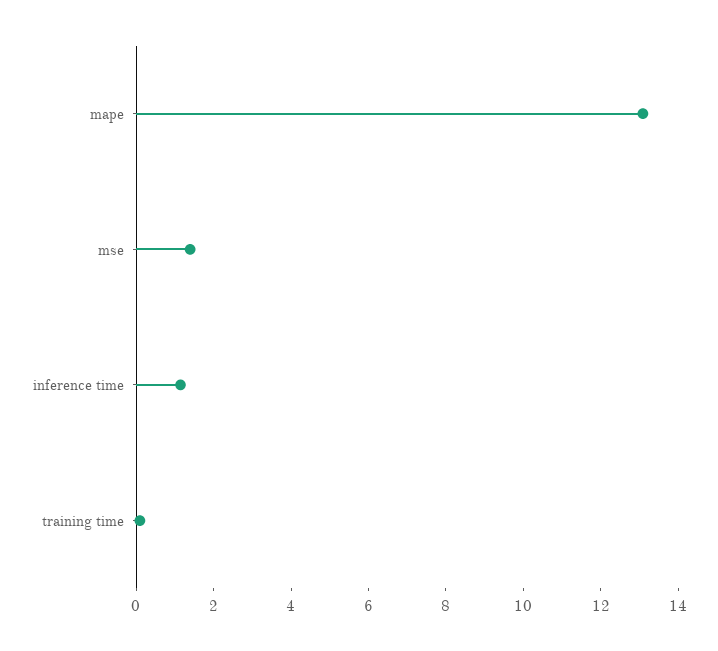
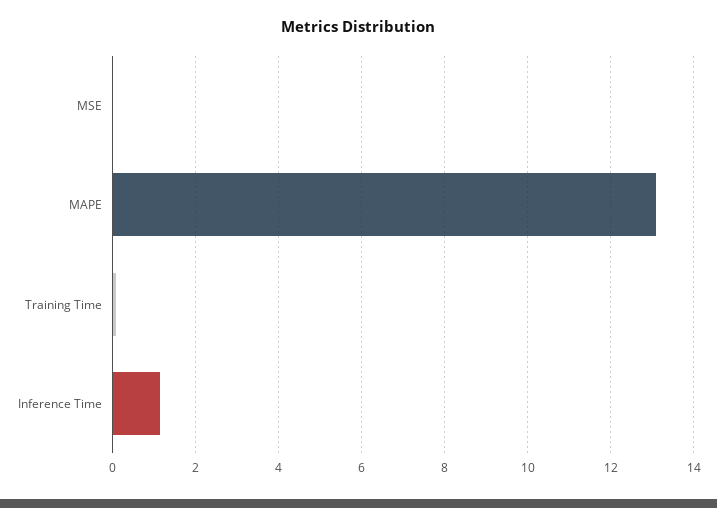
mse: 1.5 -> 0

